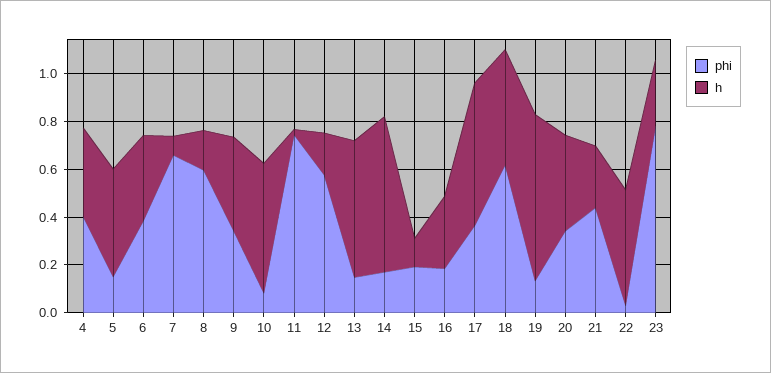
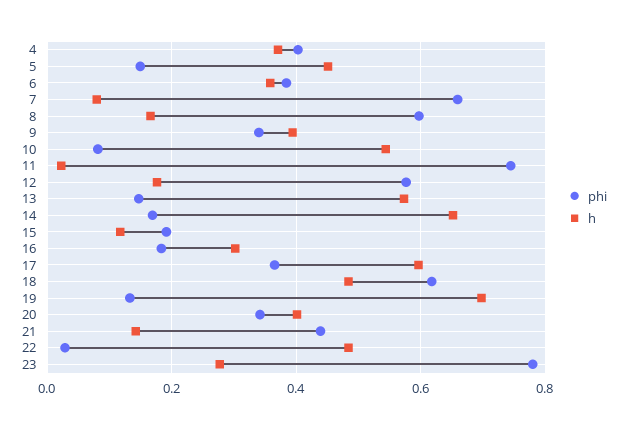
h, 21: 0.25 -> 0.14

